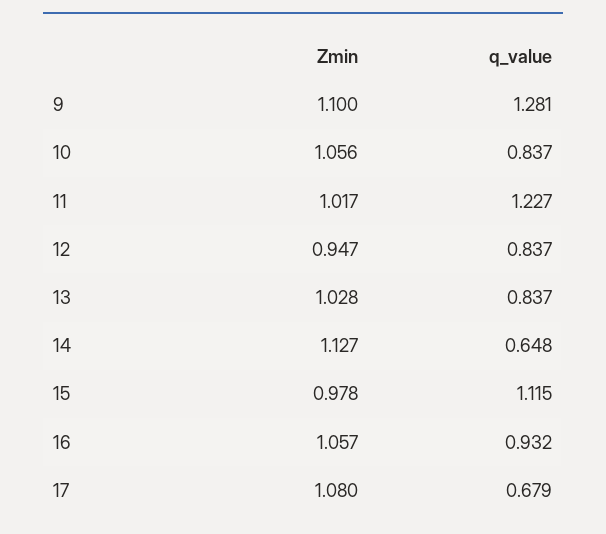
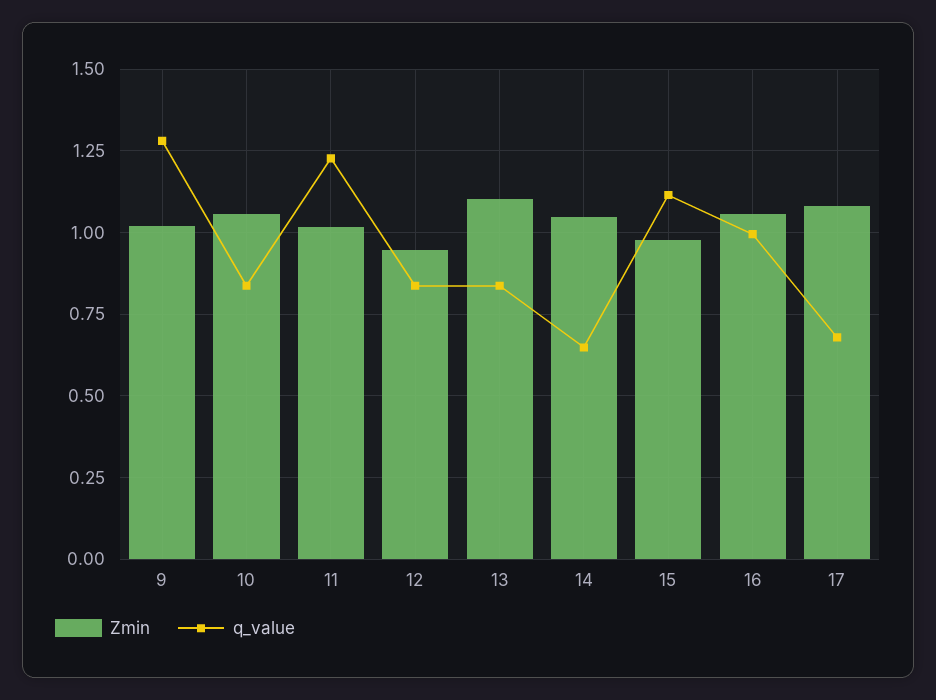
Zmin, 9: 1.1 -> 1.025
Zmin, 13: 1.028 -> 1.1
Zmin, 14: 1.127 -> 1.05
q_value, 16: 0.932 -> 1

